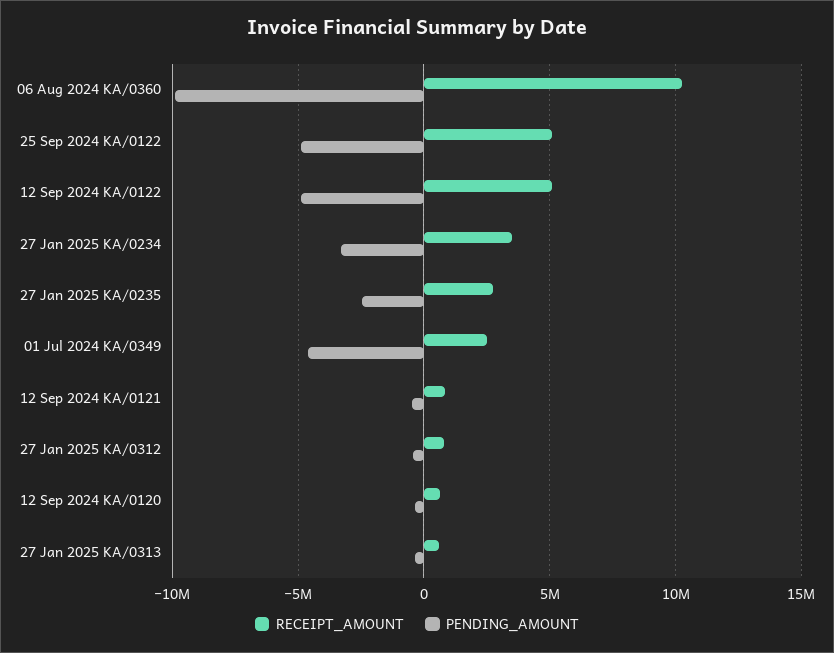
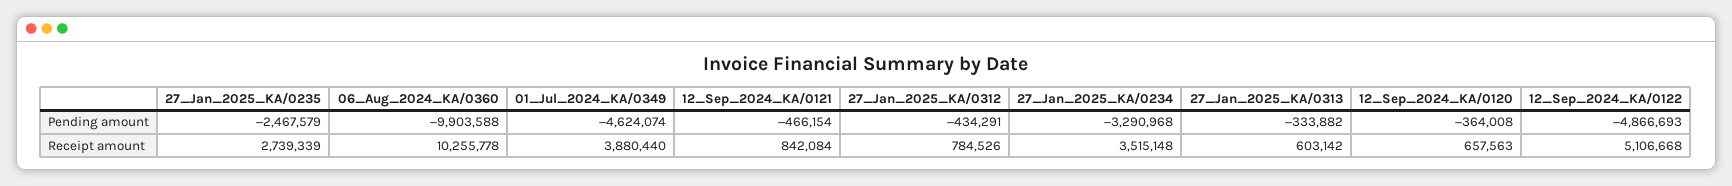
RECEIPT_AMOUNT, 25 Sep 2024 KA/0122: 5000000 -> none
PENDING_AMOUNT, 25 Sep 2024 KA/0122: -5000000 -> none
RECEIPT_AMOUNT, 01 Jul 2024 KA/0349: 2500000 -> 3880440

